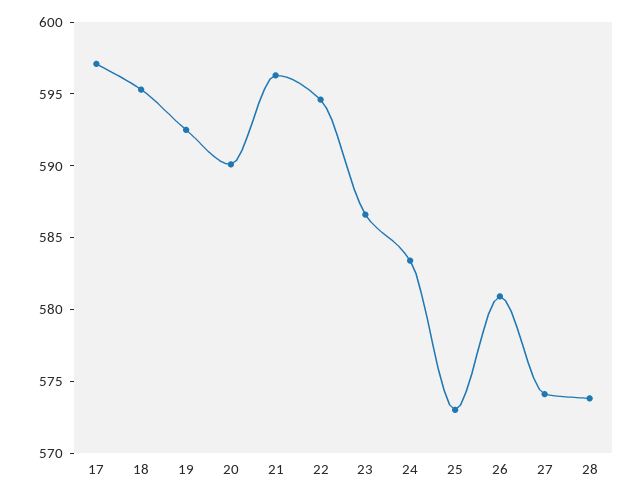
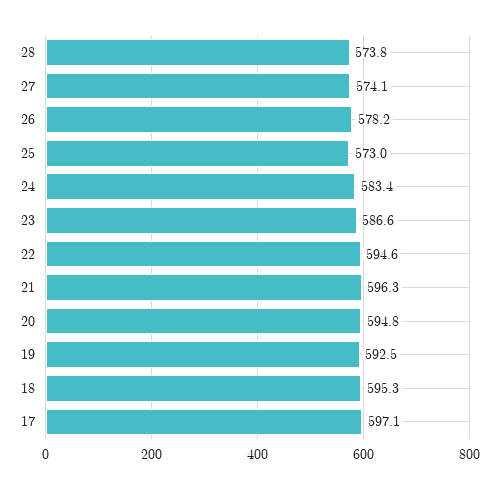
20: 590 -> 594.8
26: 581 -> 578.2

